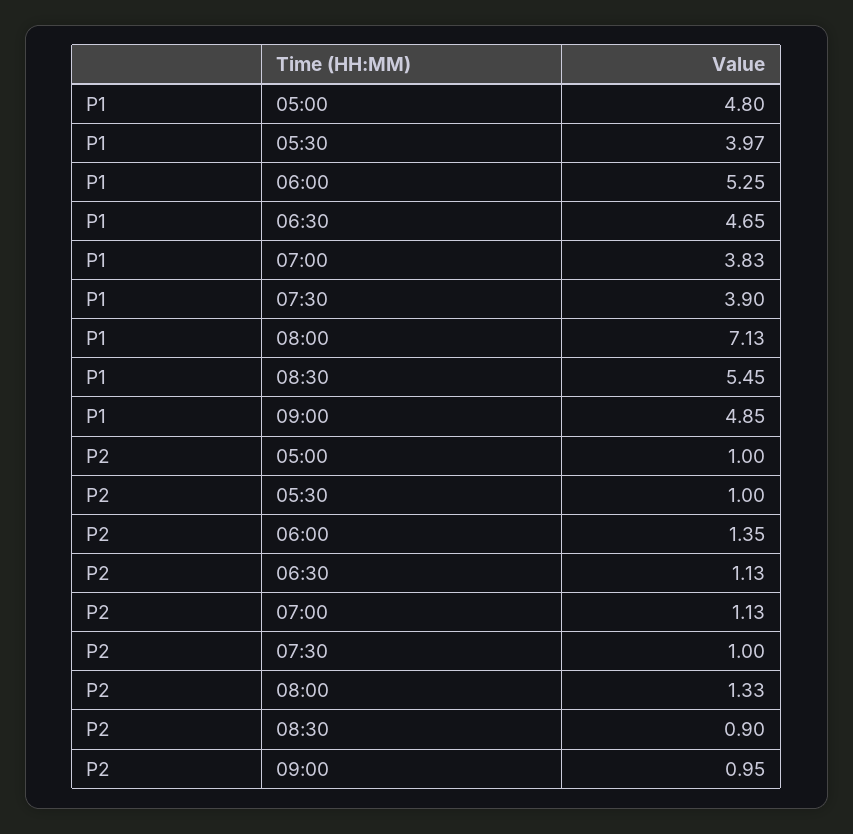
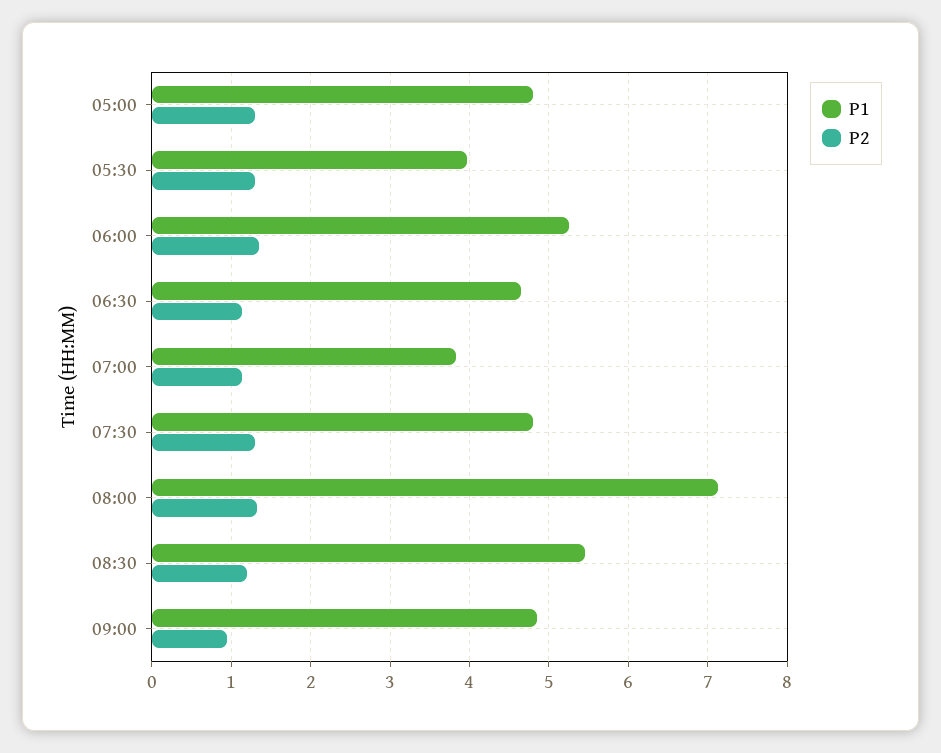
P1, 07:30: 3.9 -> 4.8
P2, 05:00: 1 -> 1.3
P2, 05:30: 1 -> 1.3
P2, 07:30: 1 -> 1.3
P2, 08:30: 0.9 -> 1.2

